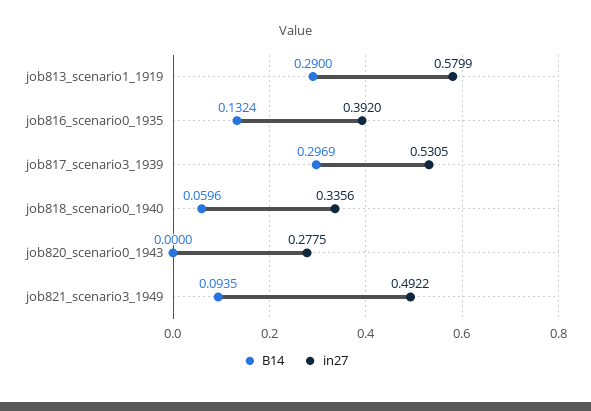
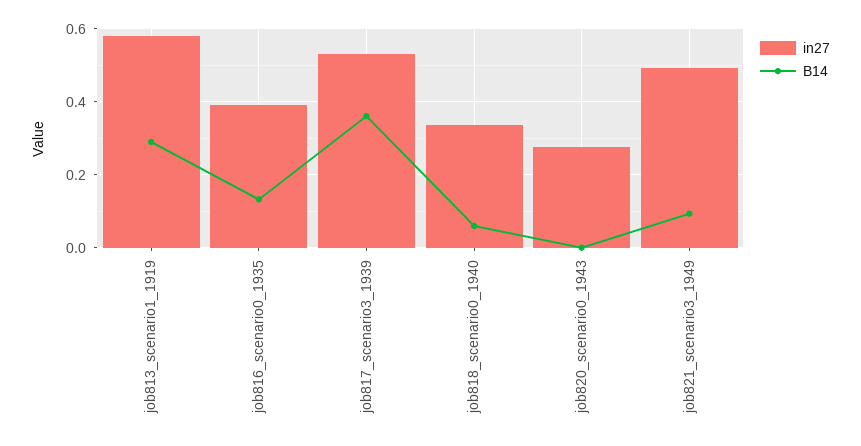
B14, job817_scenario3_1939: 0.2969 -> 0.36

